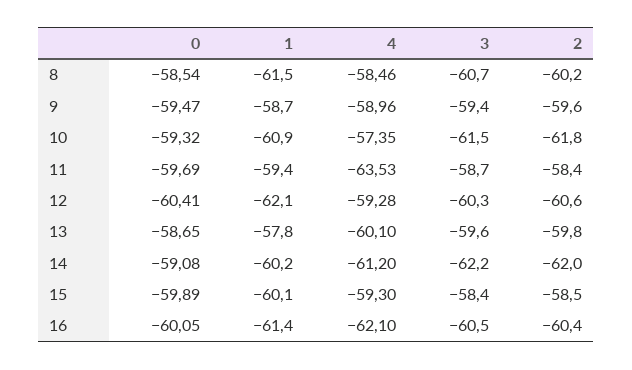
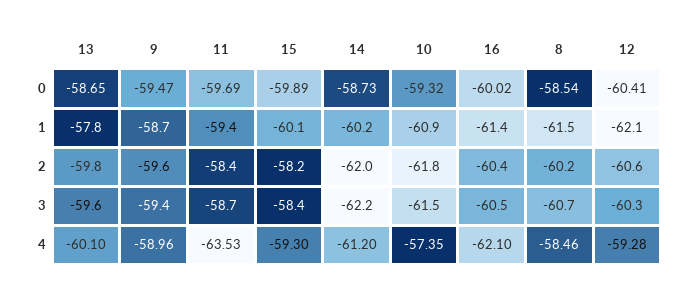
0, 14: -59.08 -> -58.73
2, 15: -58.5 -> -58.2
0, 16: -60.05 -> -60.02

